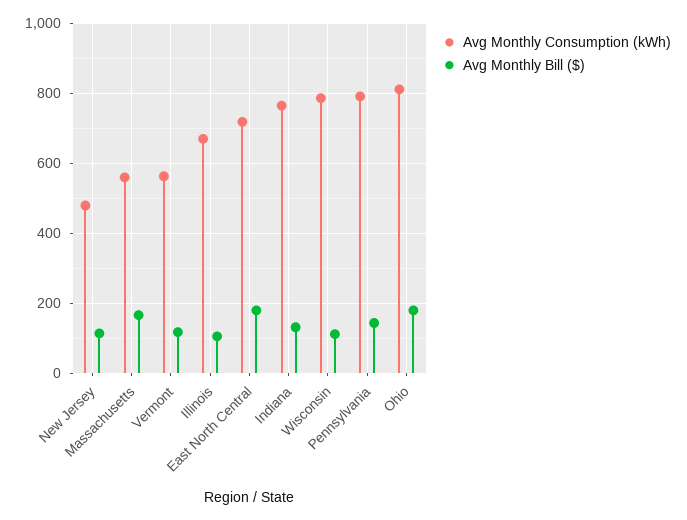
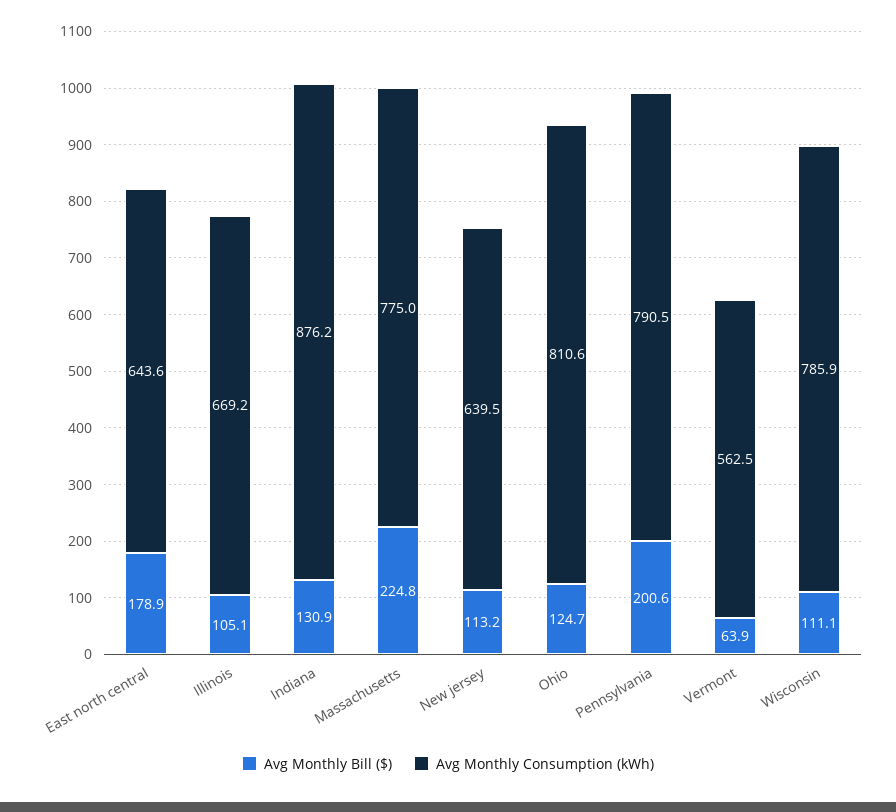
Avg Monthly Consumption (kWh), New Jersey: 480 -> 639.5
Avg Monthly Consumption (kWh), Massachusetts: 560 -> 775
Avg Monthly Bill ($), Massachusetts: 160 -> 224.8
Avg Monthly Bill ($), Vermont: 120 -> 63.9
Avg Monthly Consumption (kWh), East North Central: 720 -> 643.6
Avg Monthly Consumption (kWh), Indiana: 760 -> 876.2
Avg Monthly Bill ($), Pennsylvania: 140 -> 200.6
Avg Monthly Bill ($), Ohio: 180 -> 124.7

